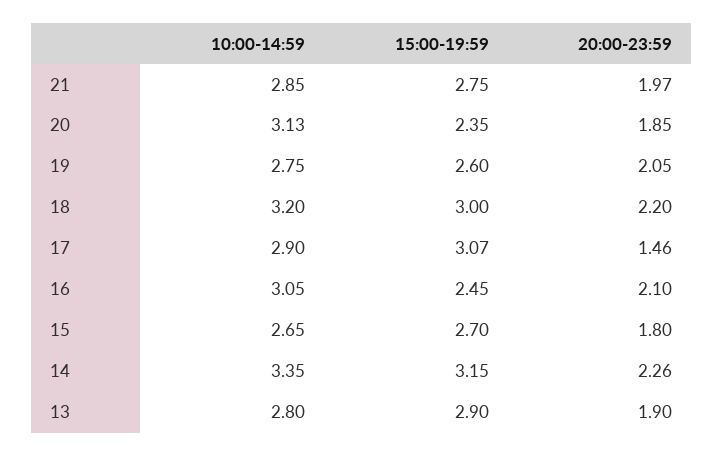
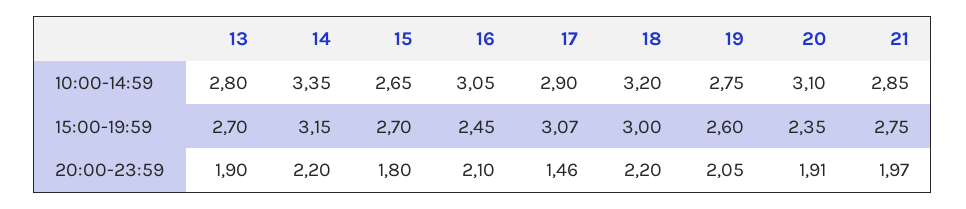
10:00-14:59, 20: 3.13 -> 3.1
20:00-23:59, 20: 1.85 -> 1.91
20:00-23:59, 14: 2.26 -> 2.2
15:00-19:59, 13: 2.9 -> 2.7

